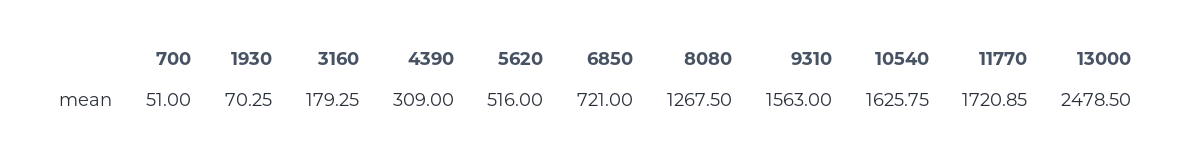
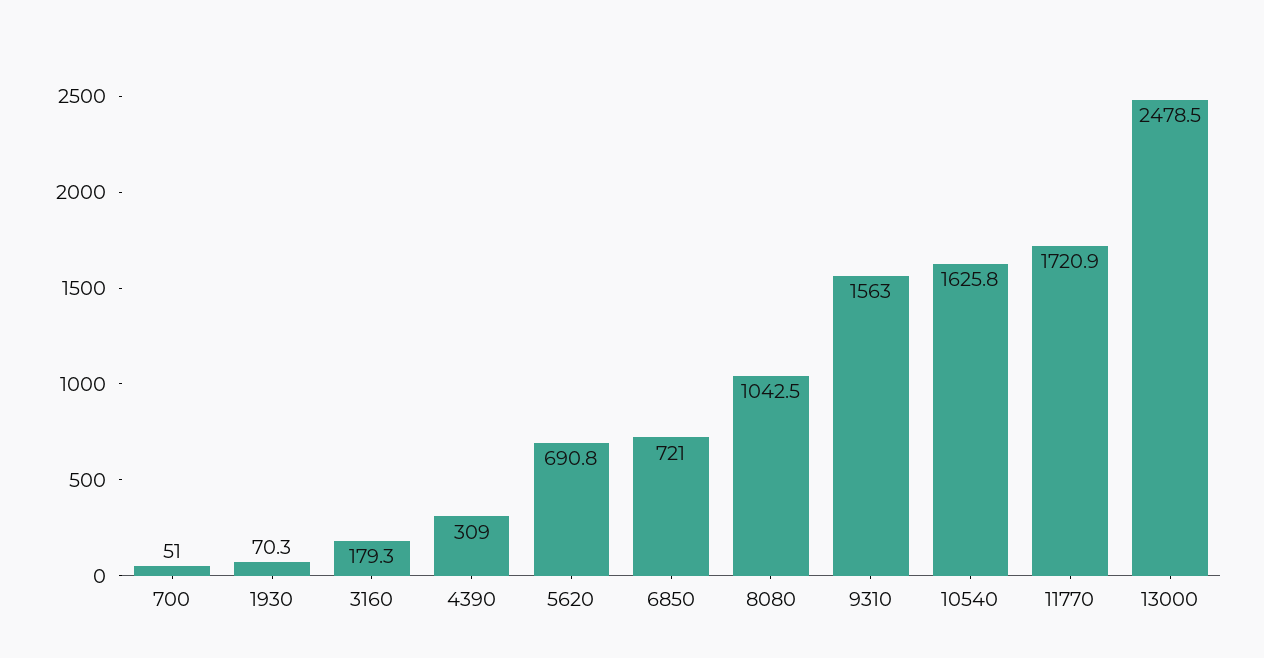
5620: 516 -> 690.8
8080: 1267.5 -> 1042.5

